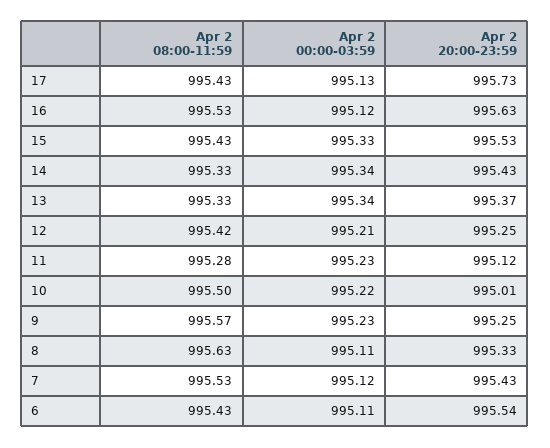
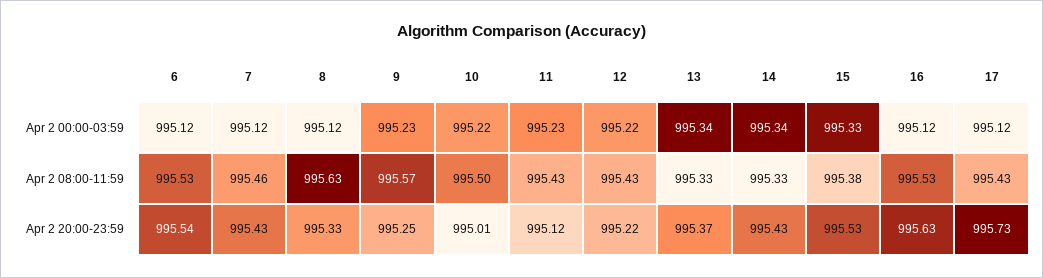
Apr 2 00:00-03:59, 17: 995.13 -> 995.12
Apr 2 08:00-11:59, 15: 995.43 -> 995.38
Apr 2 08:00-11:59, 12: 995.42 -> 995.43
Apr 2 00:00-03:59, 12: 995.21 -> 995.22
Apr 2 20:00-23:59, 12: 995.25 -> 995.22
Apr 2 08:00-11:59, 11: 995.28 -> 995.43
Apr 2 00:00-03:59, 8: 995.11 -> 995.12
Apr 2 08:00-11:59, 7: 995.53 -> 995.46
Apr 2 08:00-11:59, 6: 995.43 -> 995.53
Apr 2 00:00-03:59, 6: 995.11 -> 995.12

